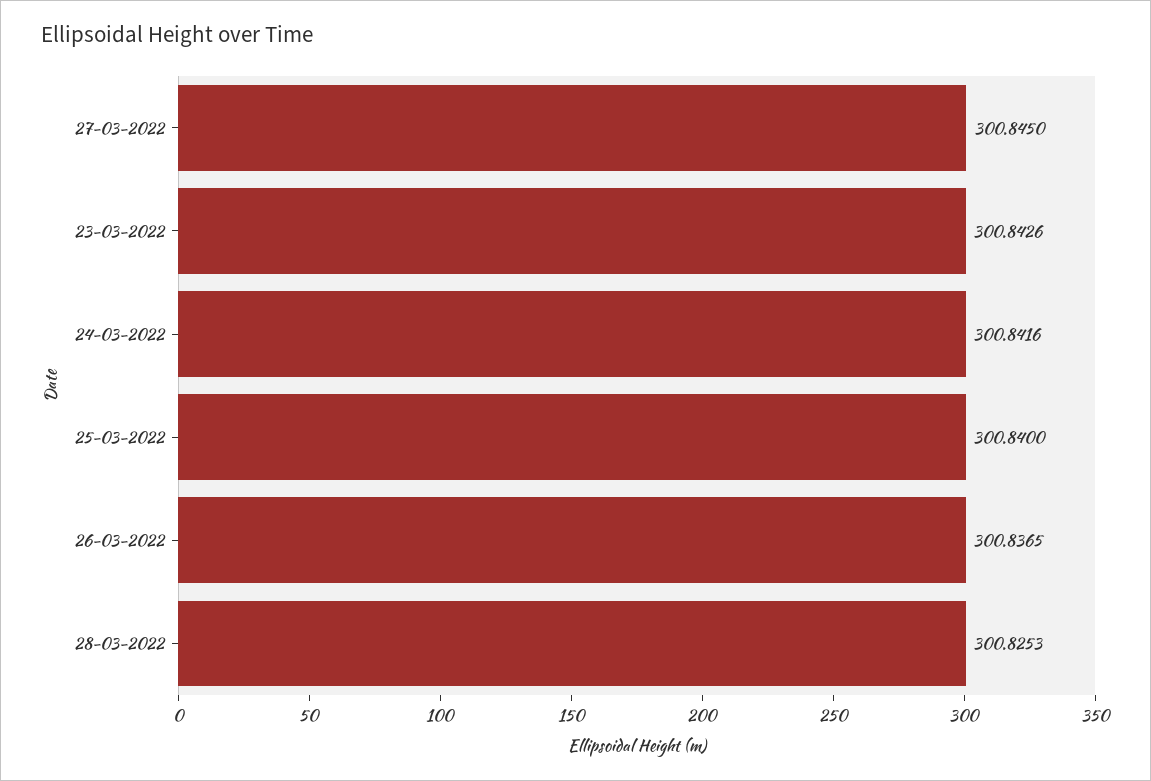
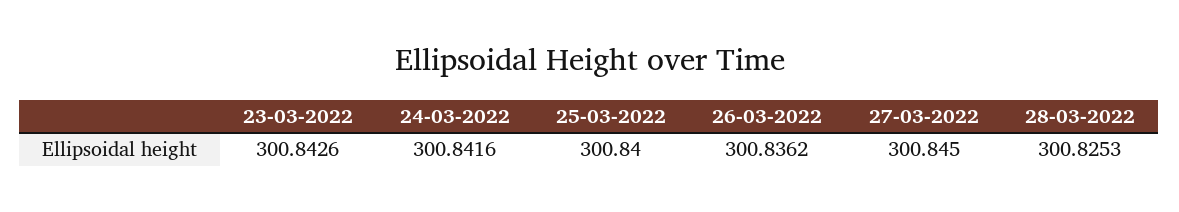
26-03-2022: 300.8365 -> 300.8362

